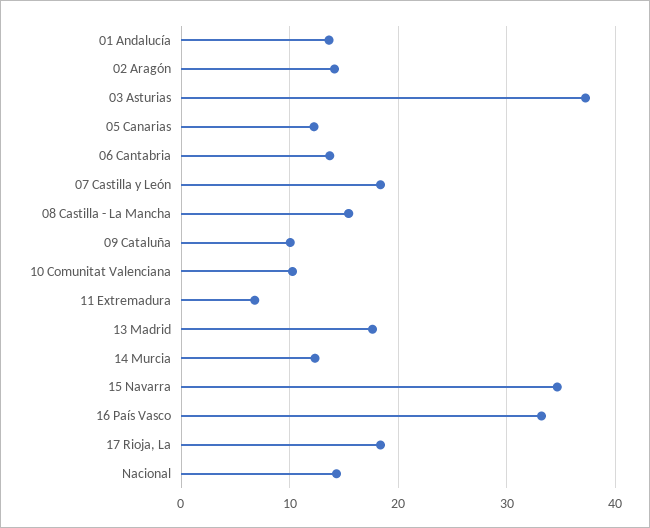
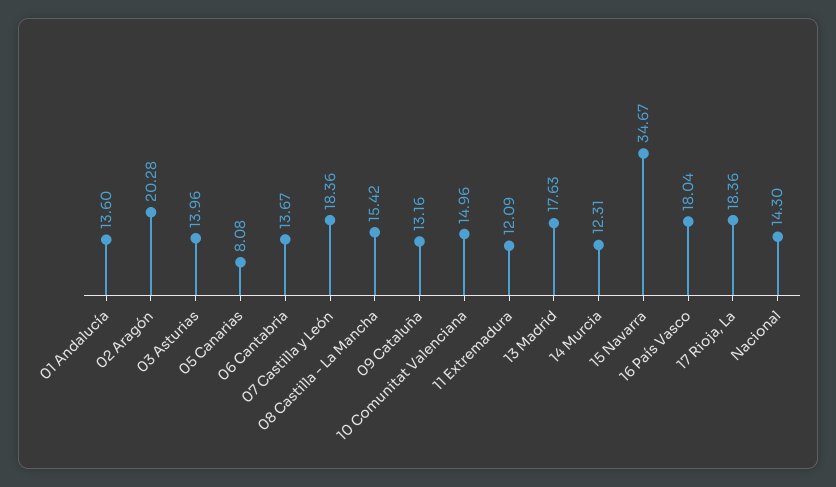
02 Aragón: 14 -> 20.28
03 Asturias: 37 -> 13.96
05 Canarias: 12 -> 8.08
09 Cataluña: 10 -> 13.16
10 Comunitat Valenciana: 10 -> 14.96
11 Extremadura: 7 -> 12.09
16 País Vasco: 33 -> 18.04

